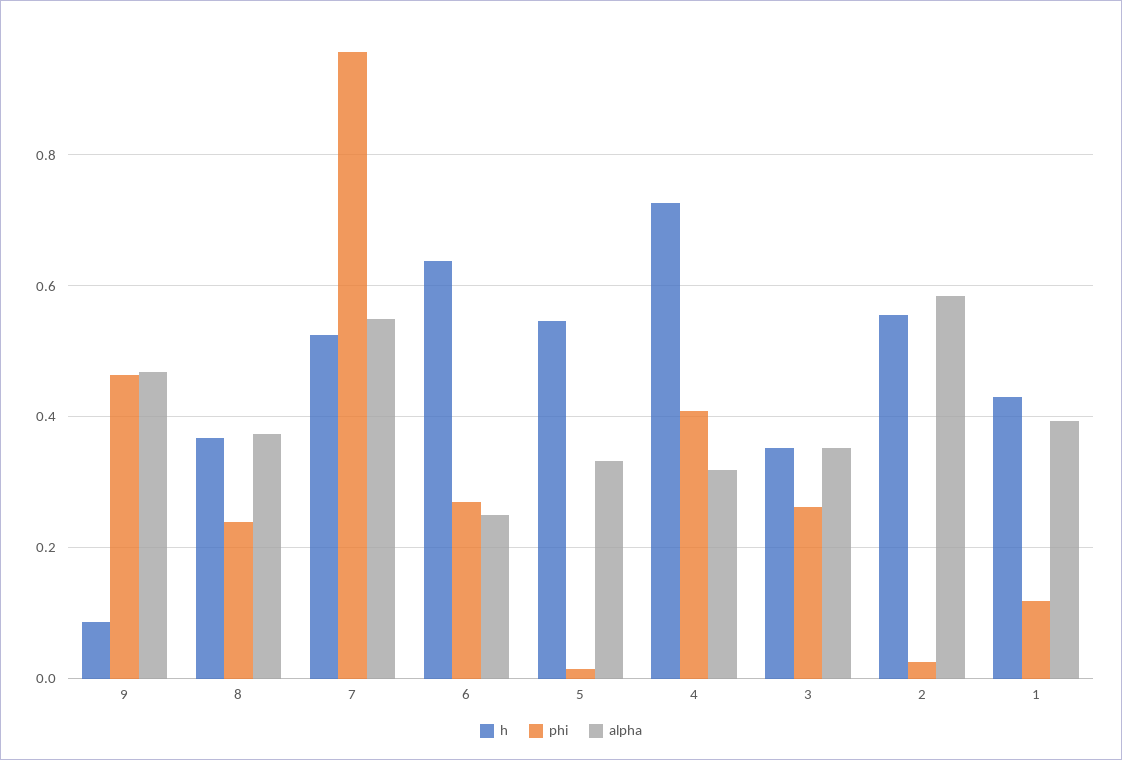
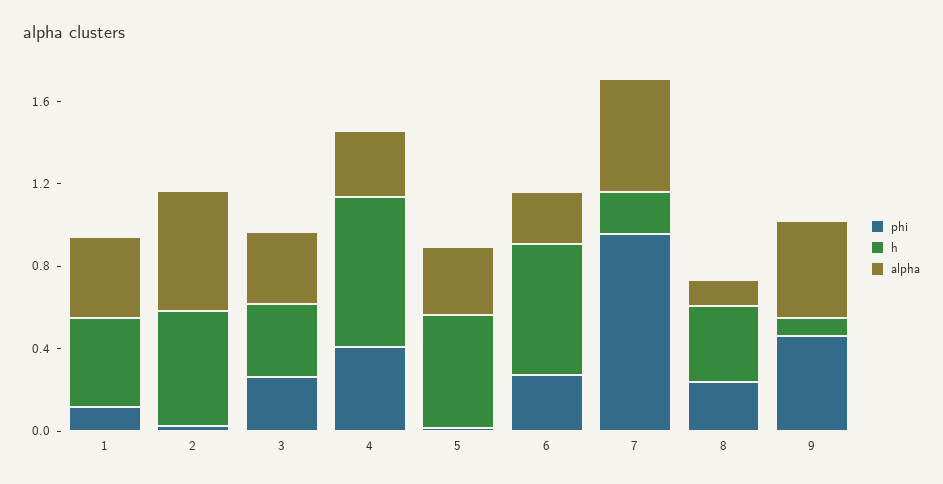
alpha, 8: 0.38 -> 0.1
h, 7: 0.52 -> 0.2

